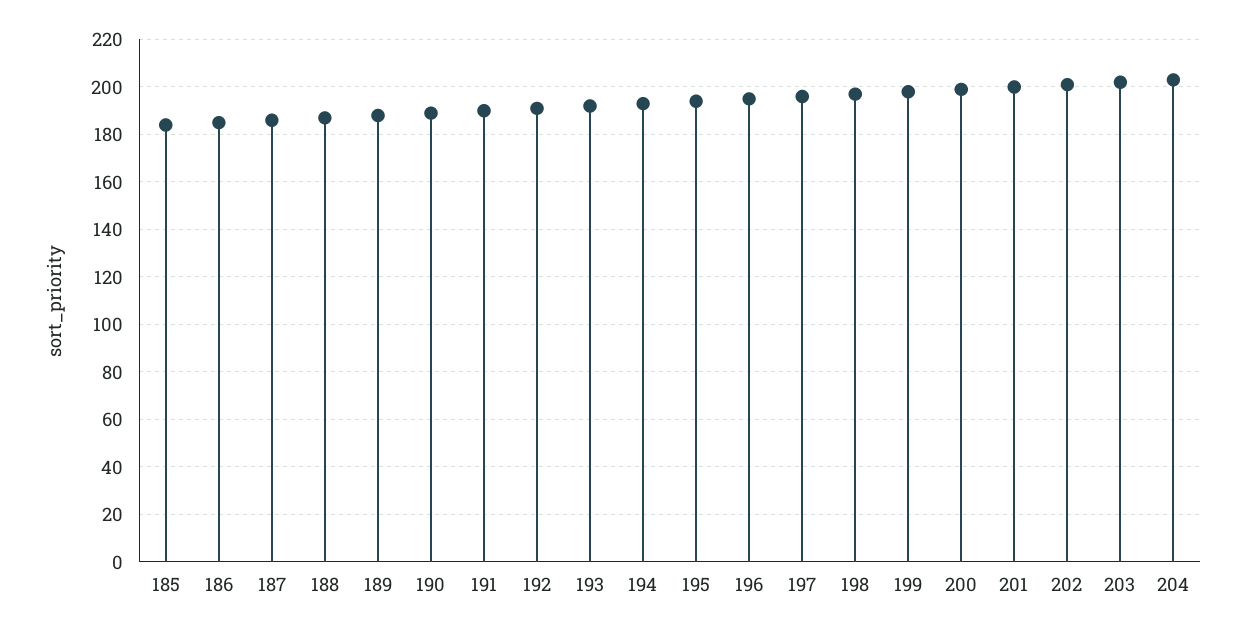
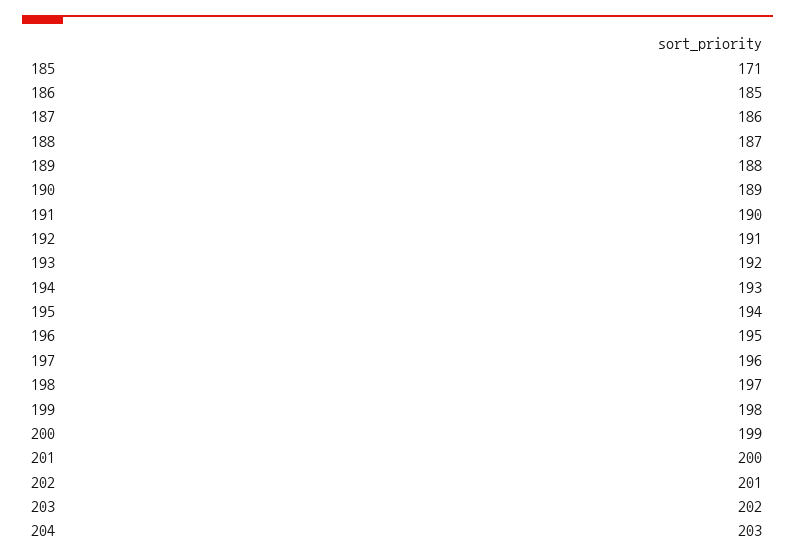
185: 185 -> 171

